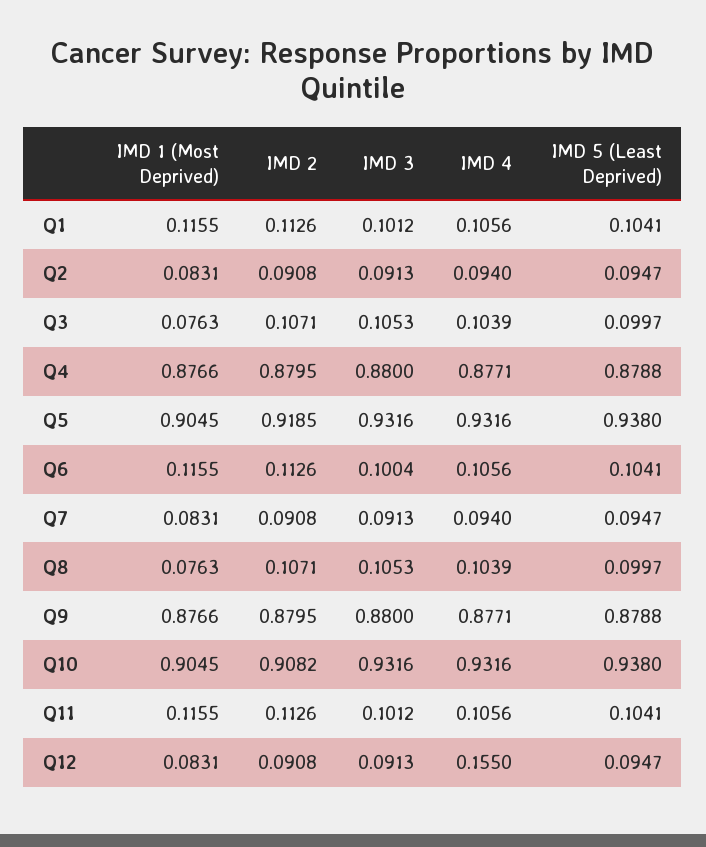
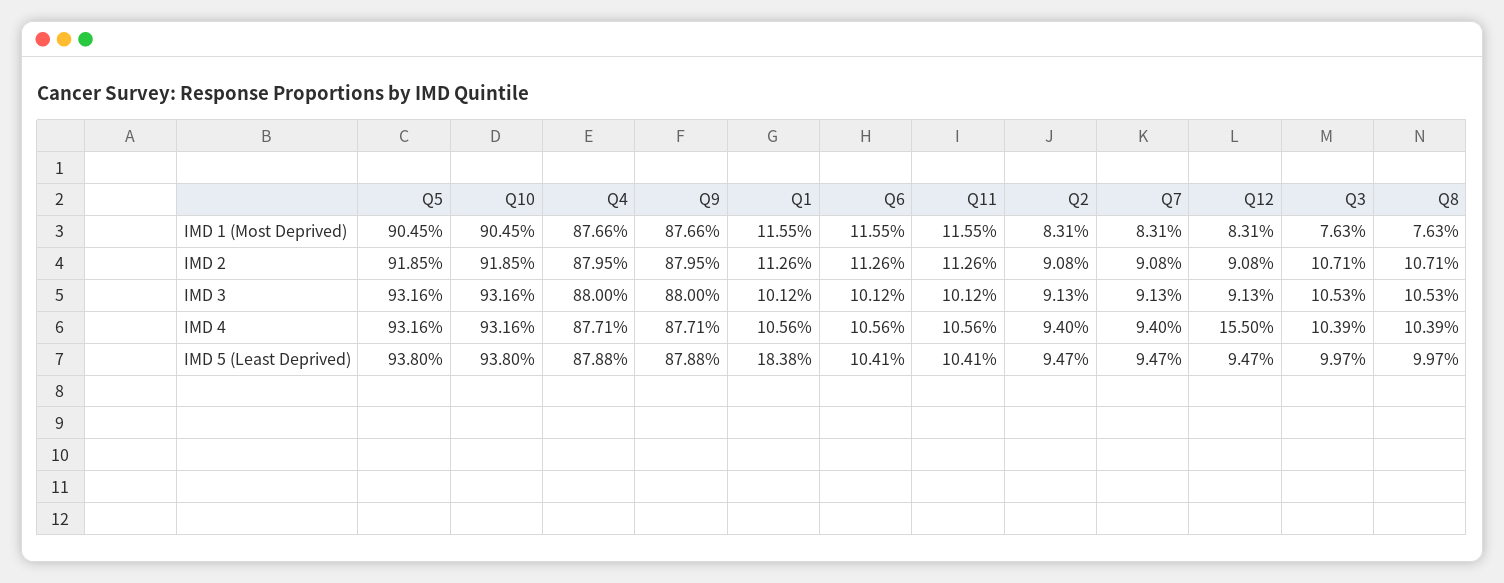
IMD 5 (Least Deprived), Q1: 0.1041 -> 0.1838
IMD 3, Q6: 0.1004 -> 0.1012
IMD 2, Q10: 0.9082 -> 0.9185

